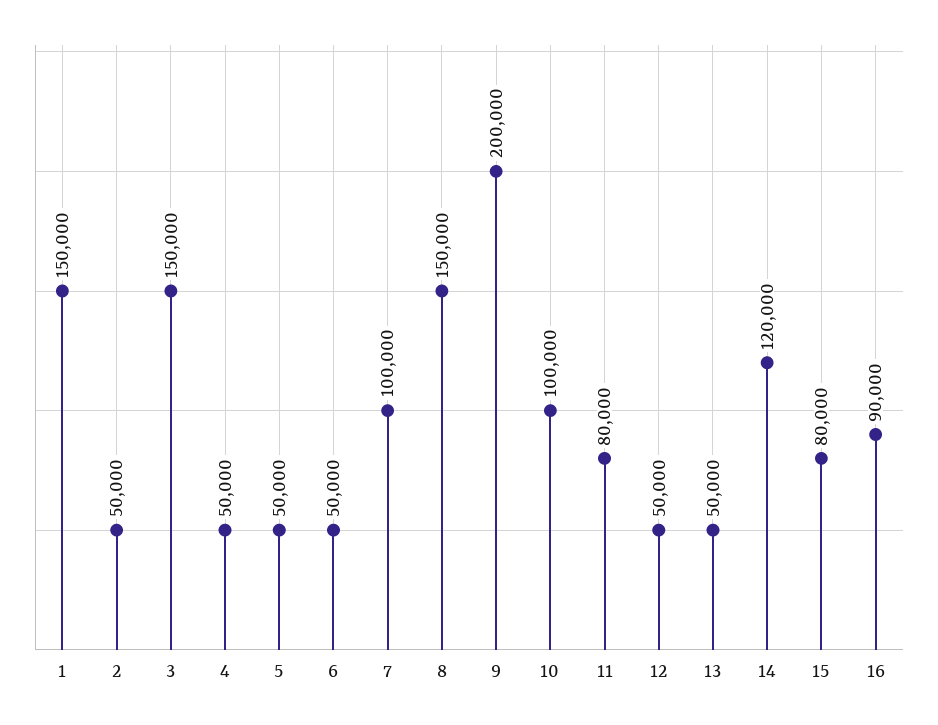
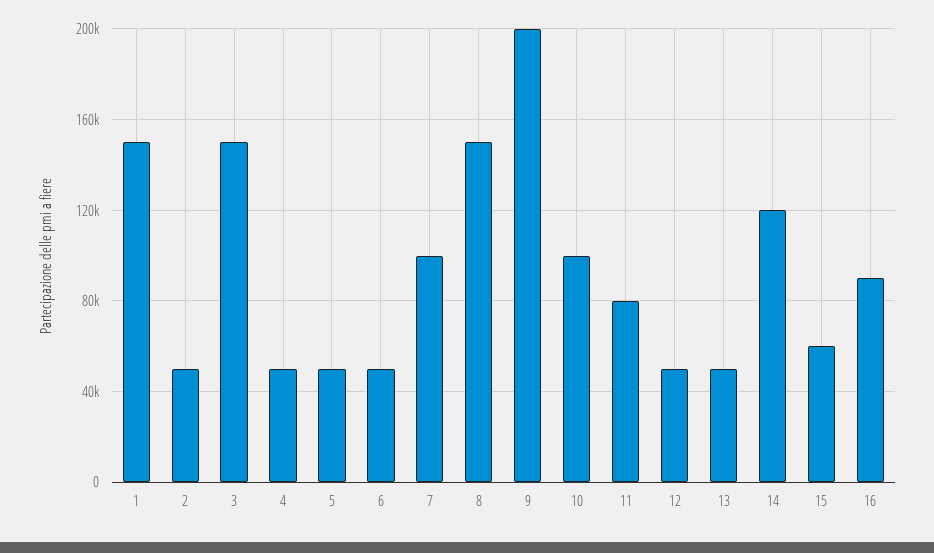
15: 80000 -> 60000

